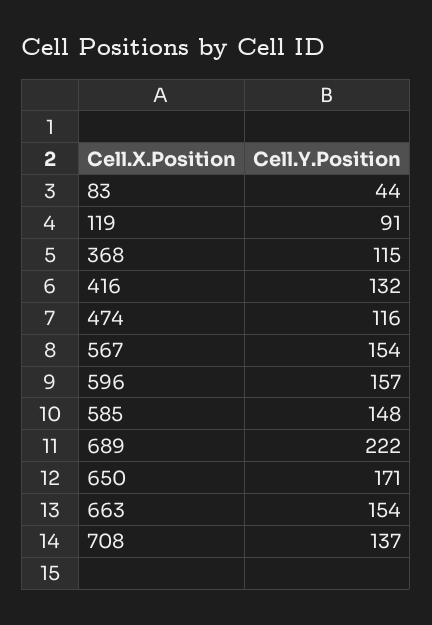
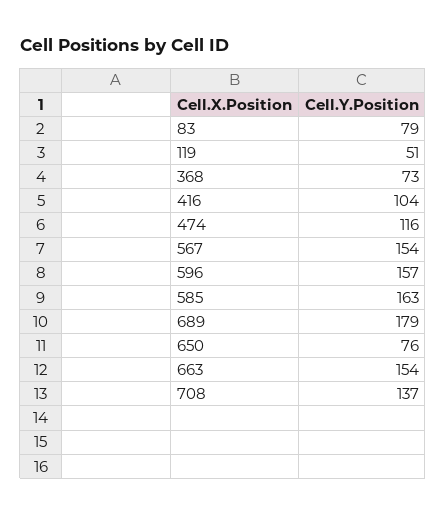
83: 44 -> 79
119: 91 -> 51
368: 115 -> 73
416: 132 -> 104
585: 148 -> 163
689: 222 -> 179
650: 171 -> 76

